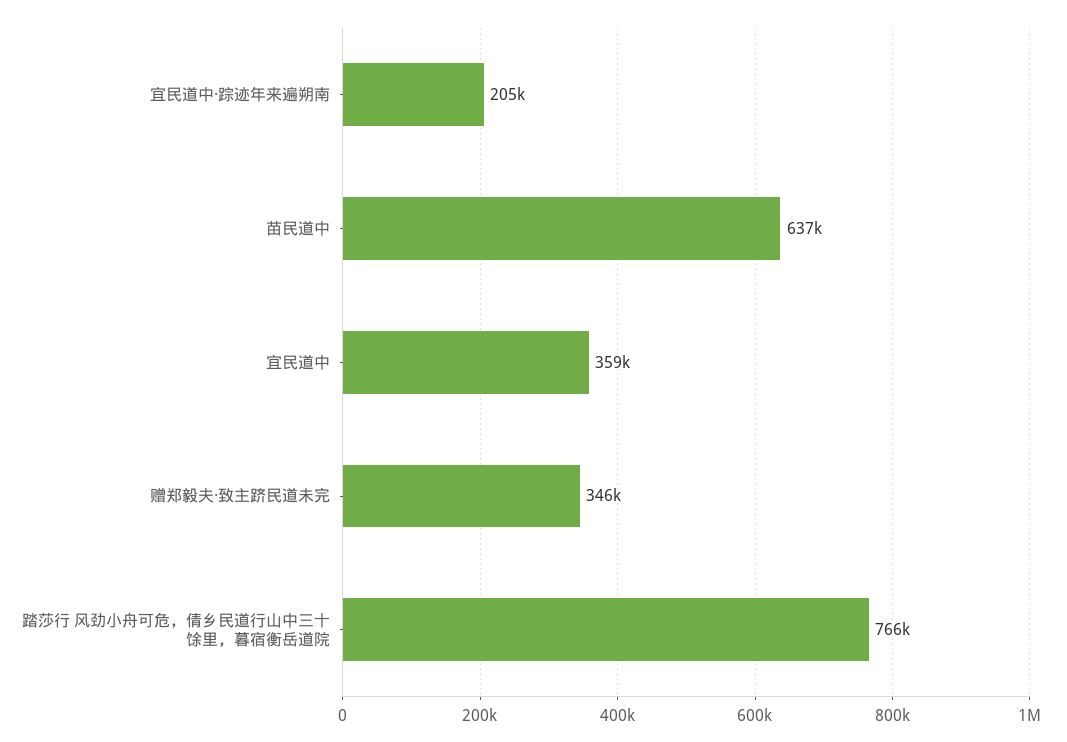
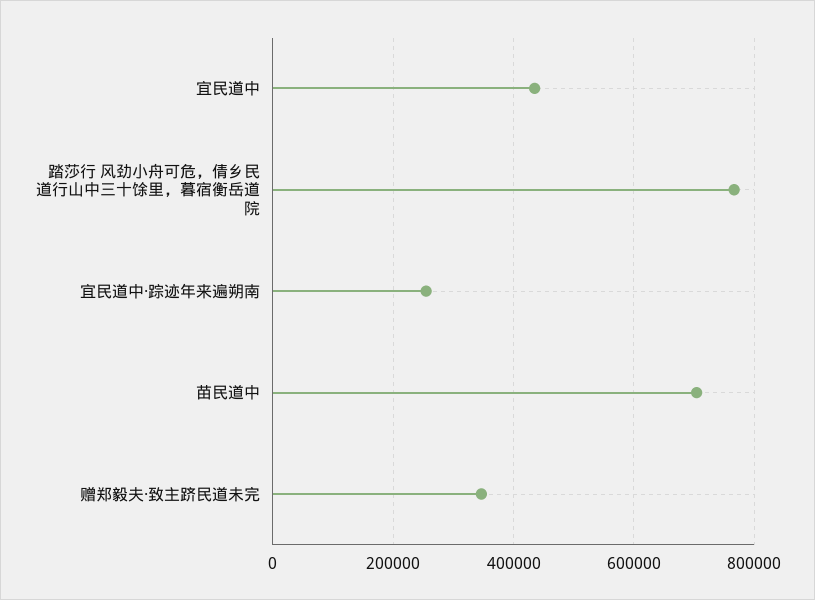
宜民道中·踪迹年来遍朔南: 205000 -> 260000
苗民道中: 637000 -> 700000
宜民道中: 359000 -> 440000

